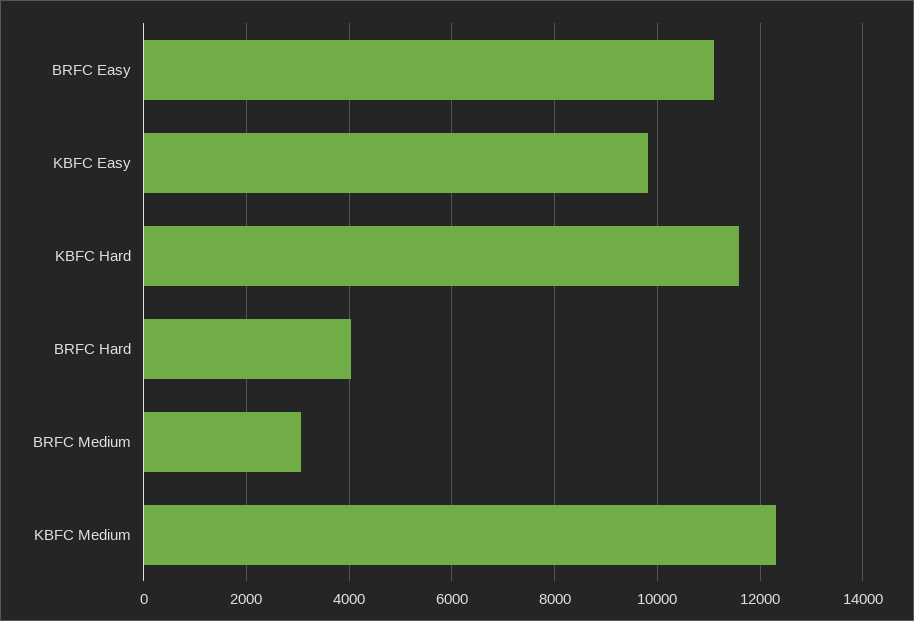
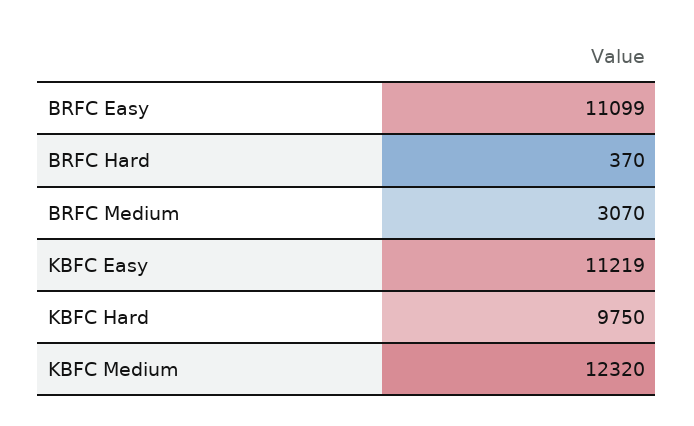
KBFC Easy: 9800 -> 11219
KBFC Hard: 11600 -> 9750
BRFC Hard: 4000 -> 370

